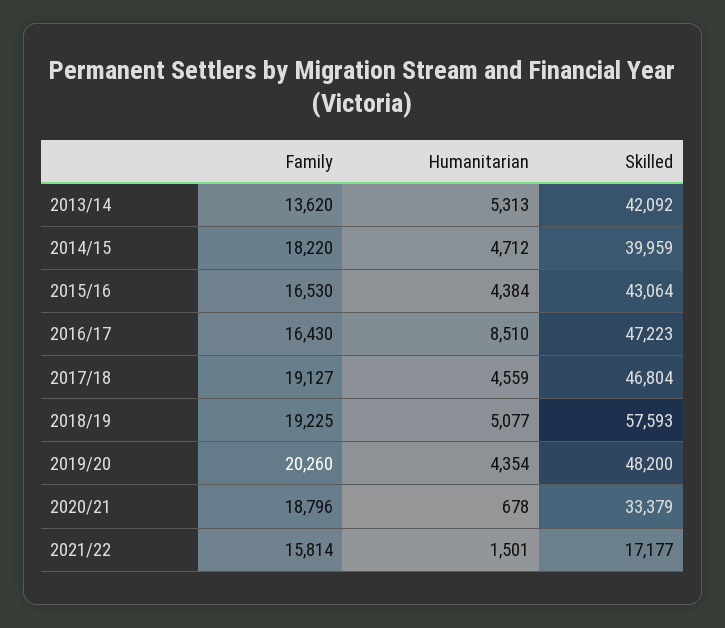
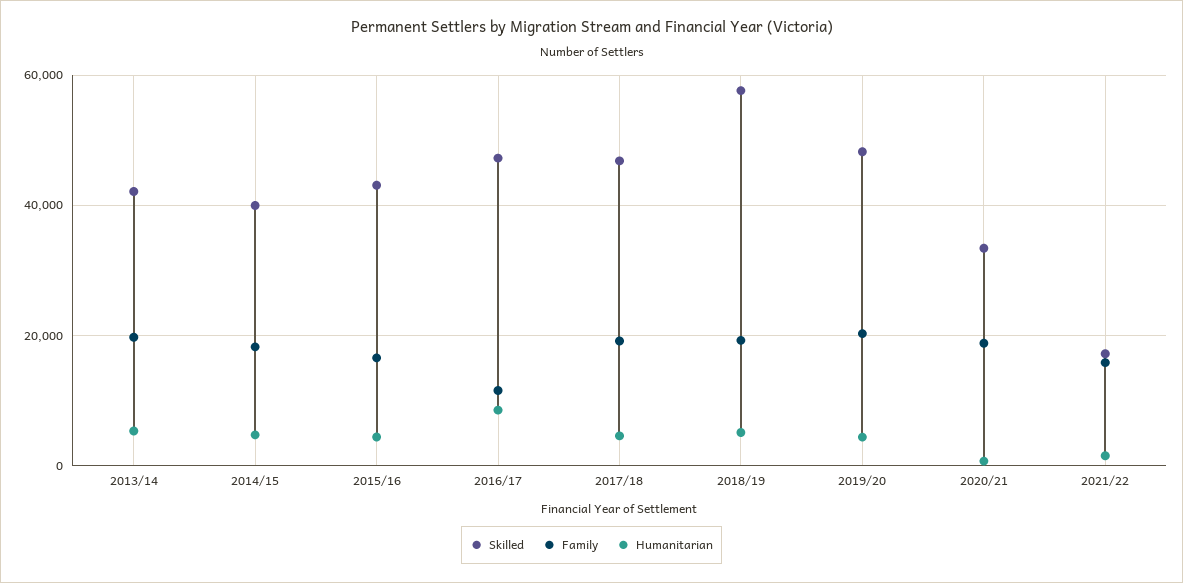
Family, 2013/14: 13620 -> 20000
Family, 2016/17: 16430 -> 12000

